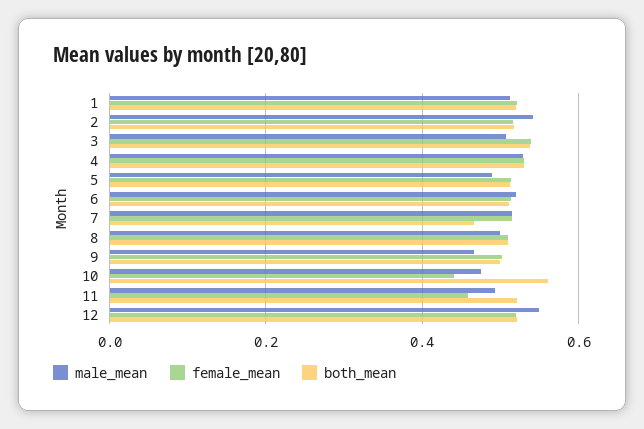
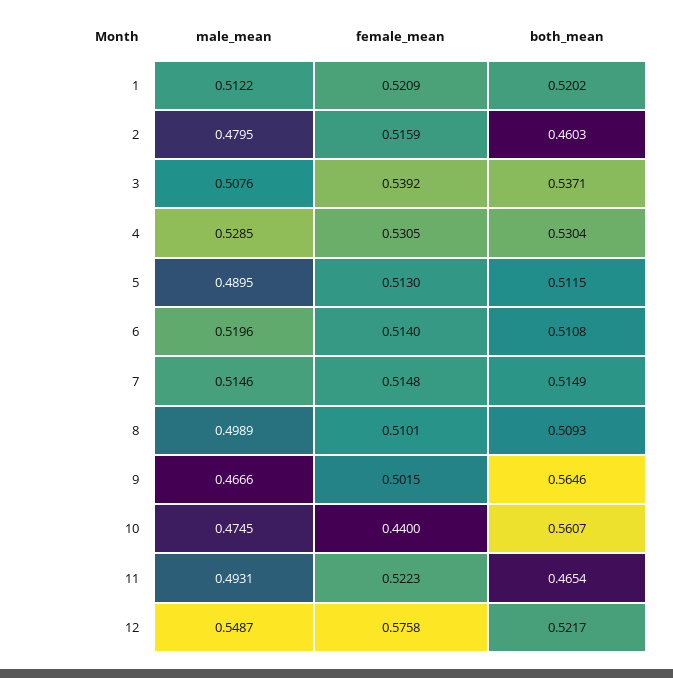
male_mean, 2: 0.54 -> 0.4795
both_mean, 2: 0.52 -> 0.4603
both_mean, 7: 0.46 -> 0.5149
both_mean, 9: 0.5 -> 0.5646
female_mean, 11: 0.46 -> 0.5223
both_mean, 11: 0.52 -> 0.4654
female_mean, 12: 0.52 -> 0.5758

